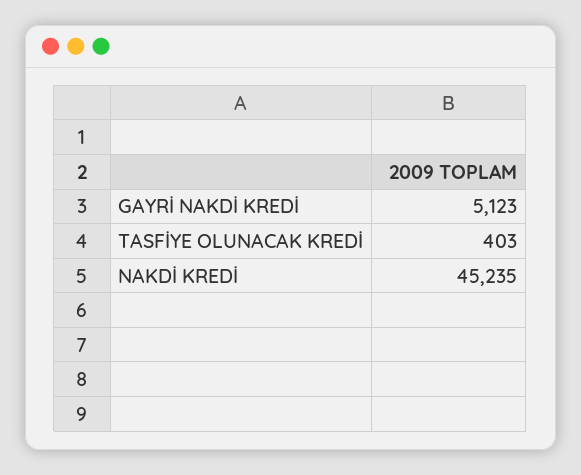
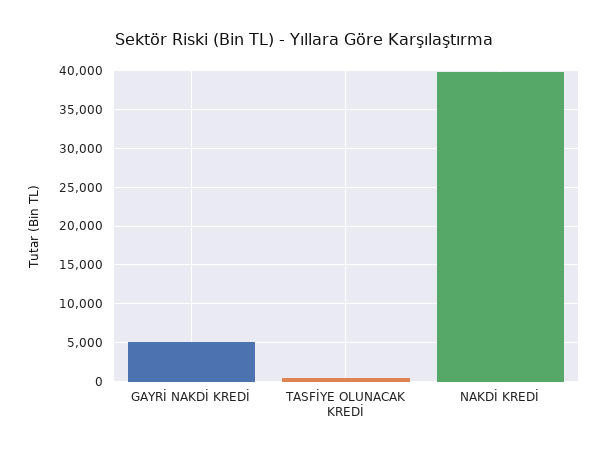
NAKDİ KREDİ: 45235 -> 40000

